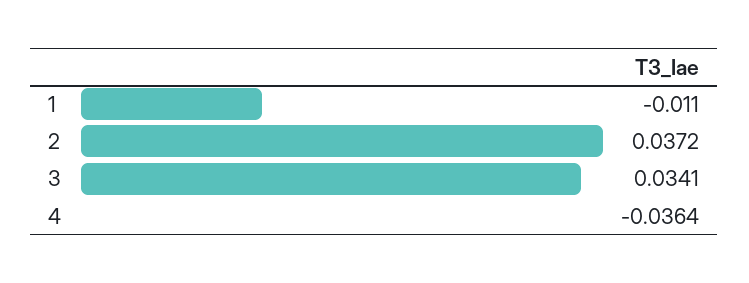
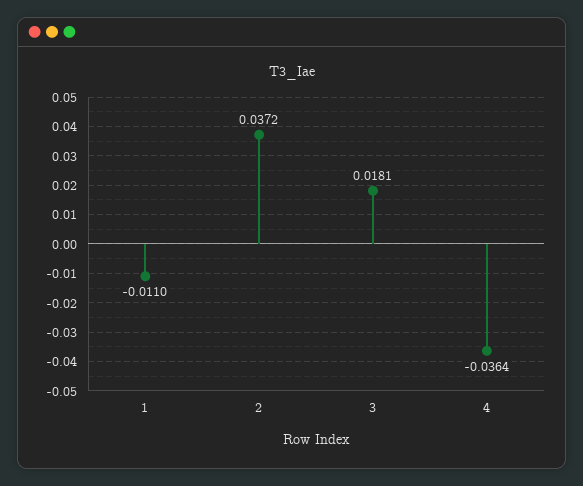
3: 0.0341 -> 0.0181

